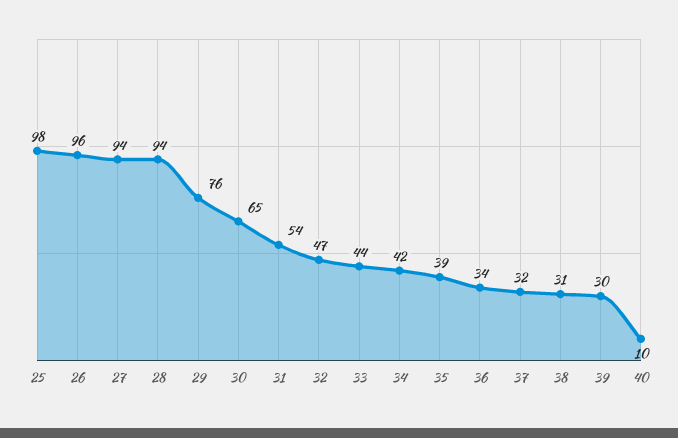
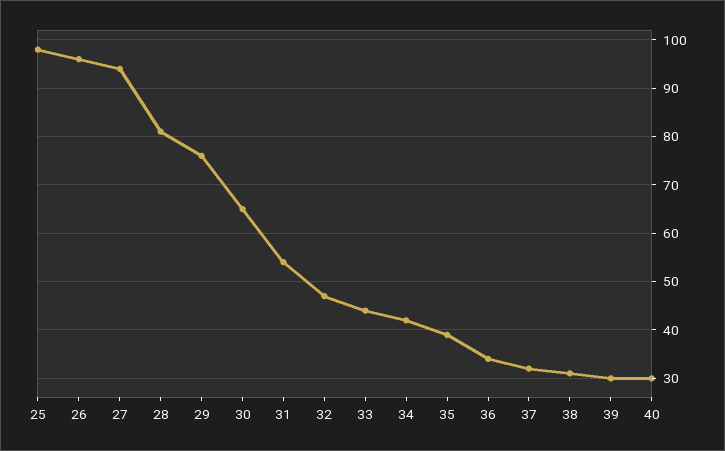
28: 94 -> 80
40: 10 -> 30

